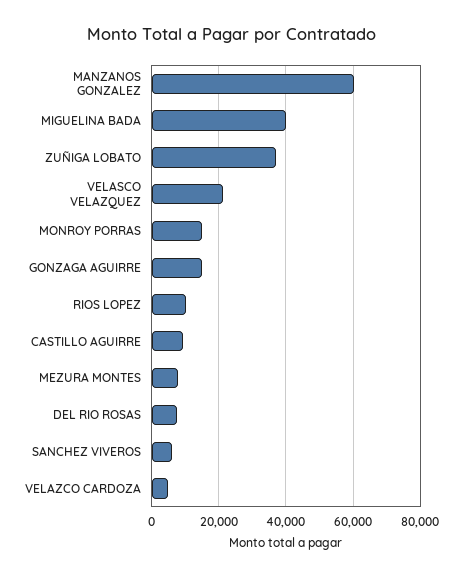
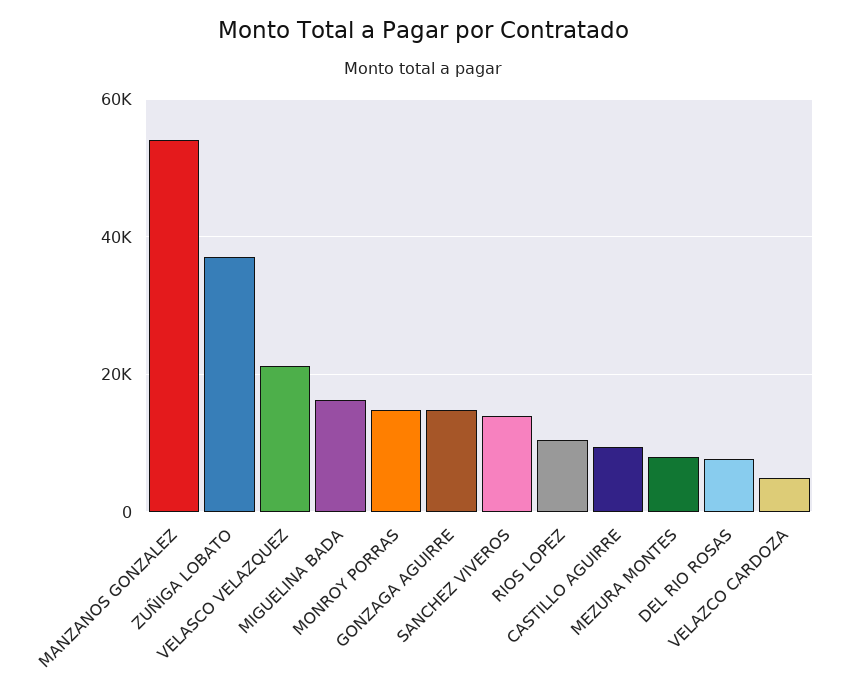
MANZANOS GONZALEZ: 60000 -> 54000
MIGUELINA BADA: 40000 -> 16000
SANCHEZ VIVEROS: 6000 -> 14000

